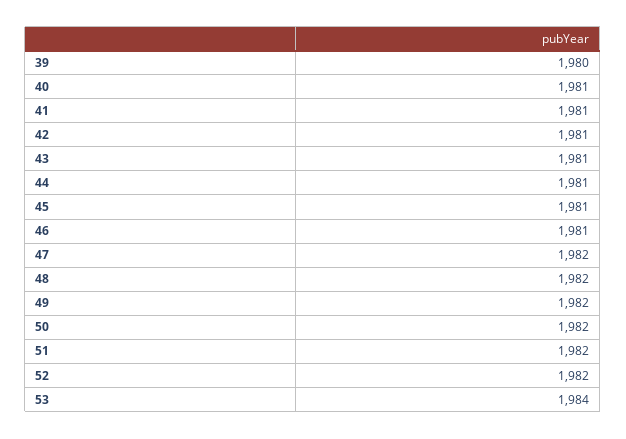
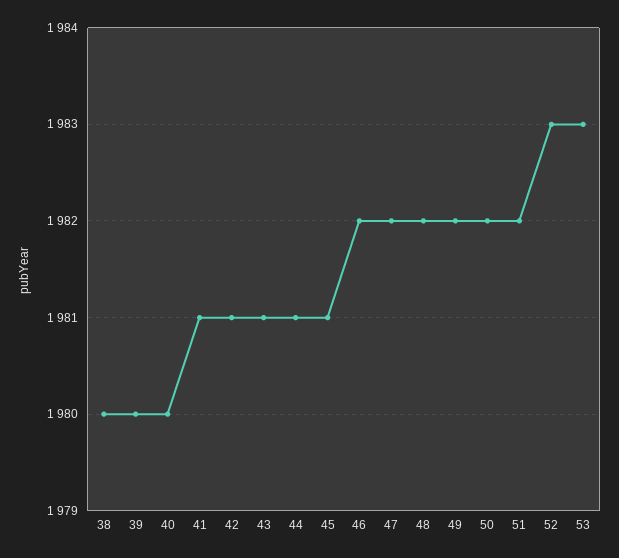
40: 1981 -> 1980
46: 1981 -> 1982
52: 1982 -> 1983
53: 1984 -> 1983
38: none -> 1980

